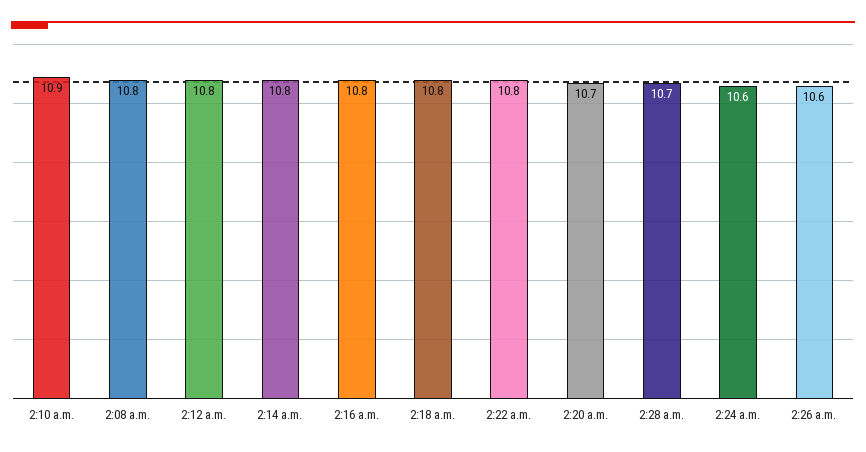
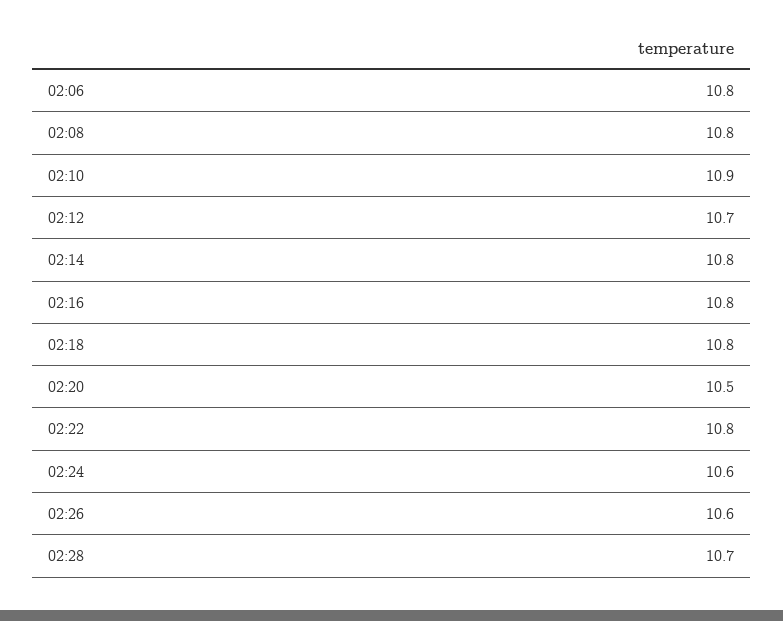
2:12 a.m.: 10.8 -> 10.7
2:20 a.m.: 10.7 -> 10.5
02:06: none -> 10.8

